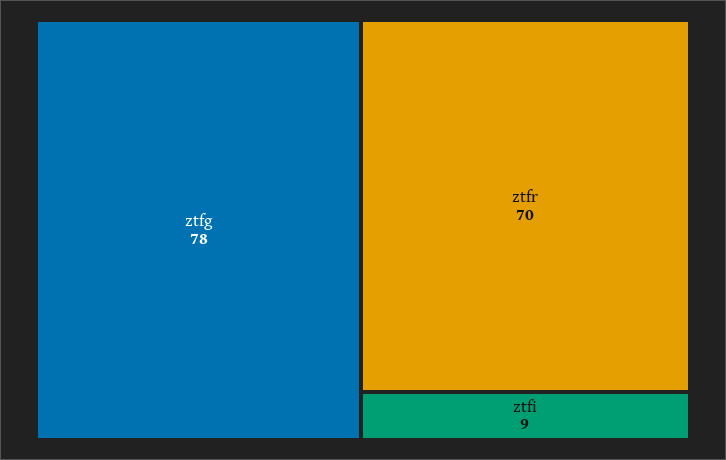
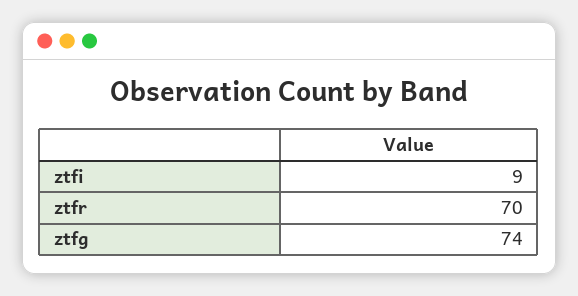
ztfg: 78 -> 74

